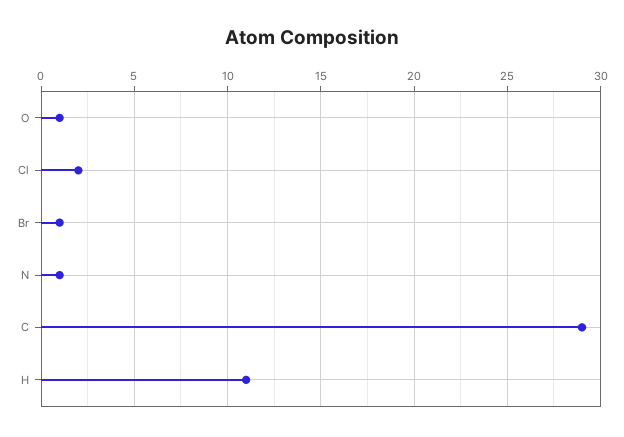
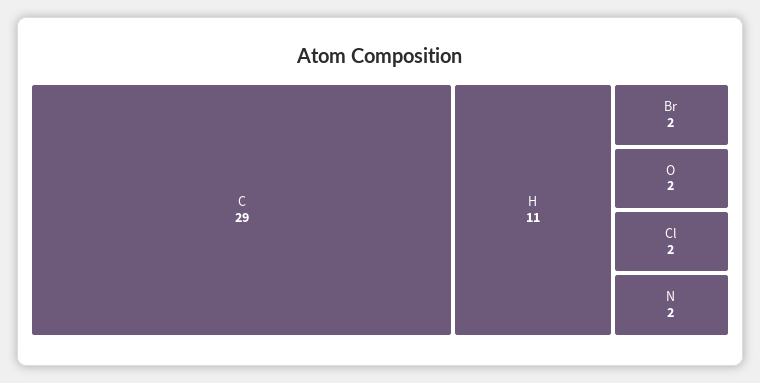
O: 1 -> 2
Br: 1 -> 2
N: 1 -> 2

